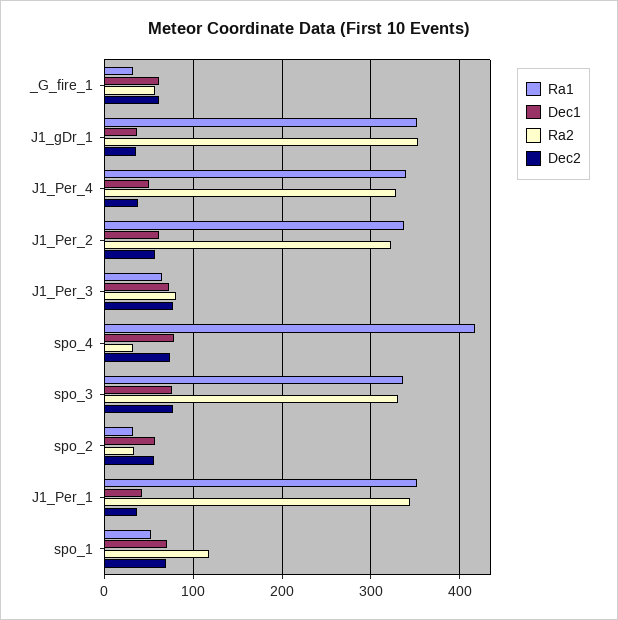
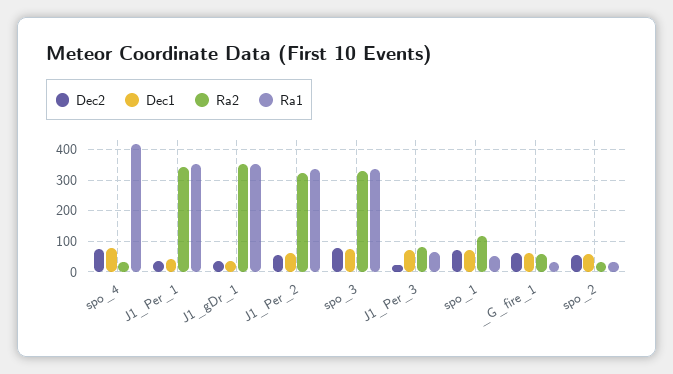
Ra1, J1_Per_4: 340 -> none
Dec1, J1_Per_4: 50 -> none
Ra2, J1_Per_4: 330 -> none
Dec2, J1_Per_4: 40 -> none
Dec2, J1_Per_3: 80 -> 20

